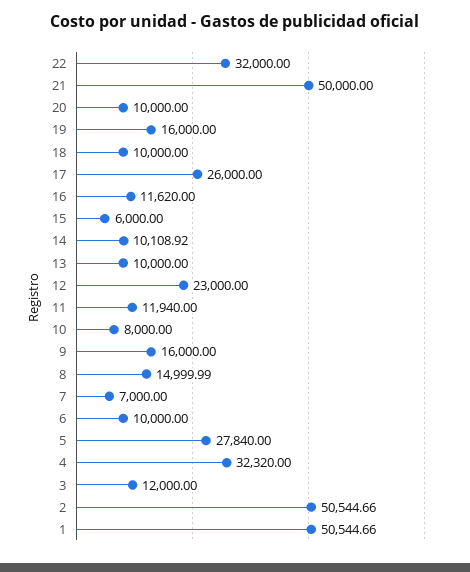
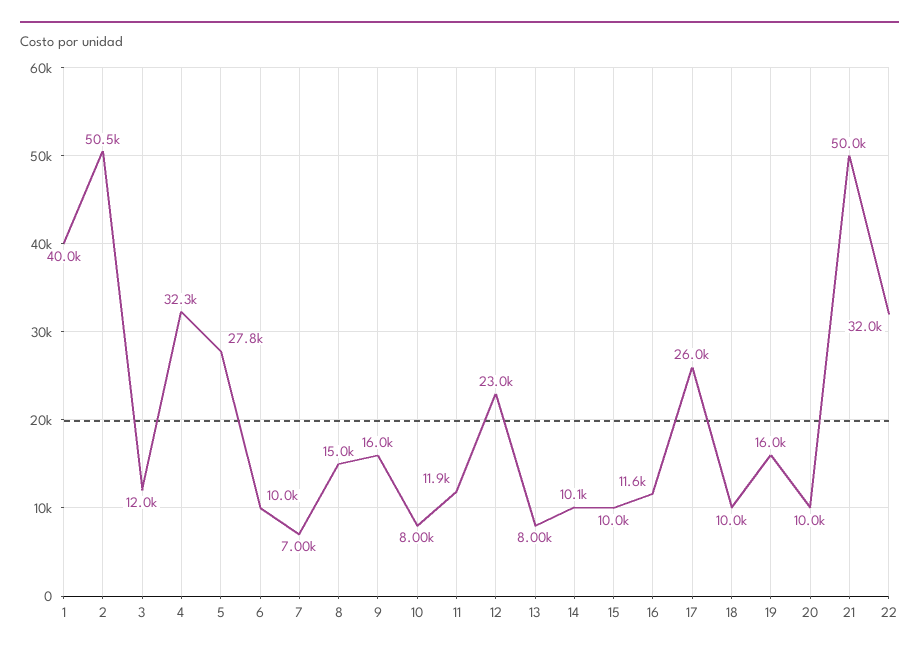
15: 6000 -> 10000
13: 10000 -> 8000
1: 50544.66 -> 40000

